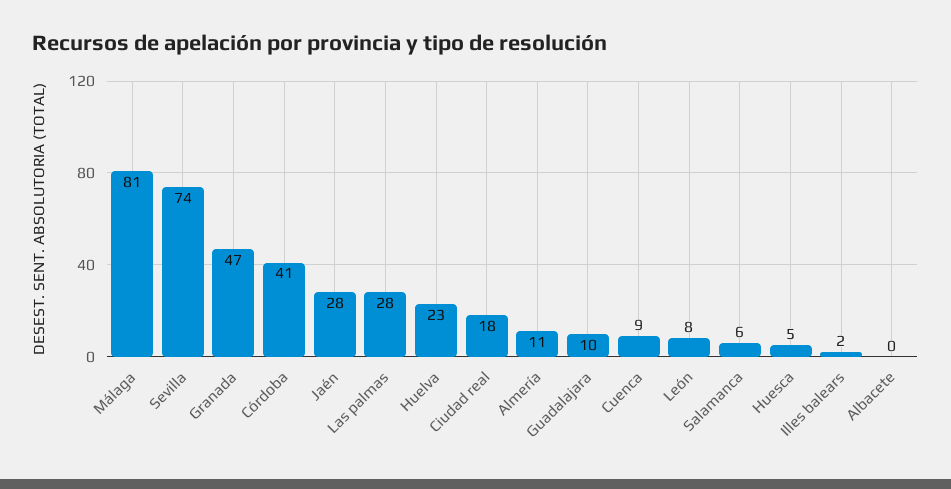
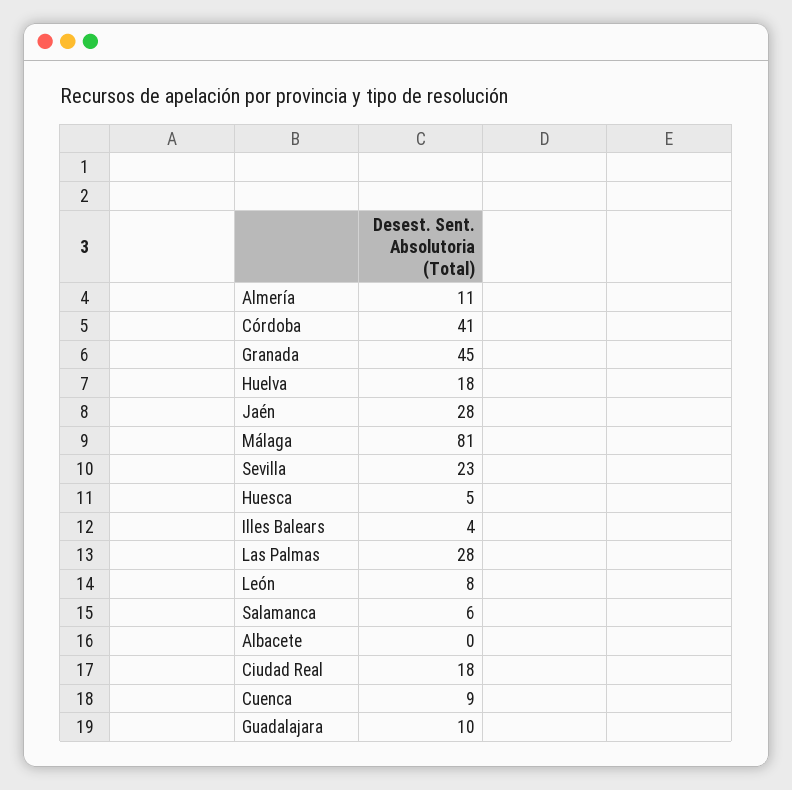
Sevilla: 74 -> 23
Granada: 47 -> 45
Huelva: 23 -> 18
Illes balears: 2 -> 4

